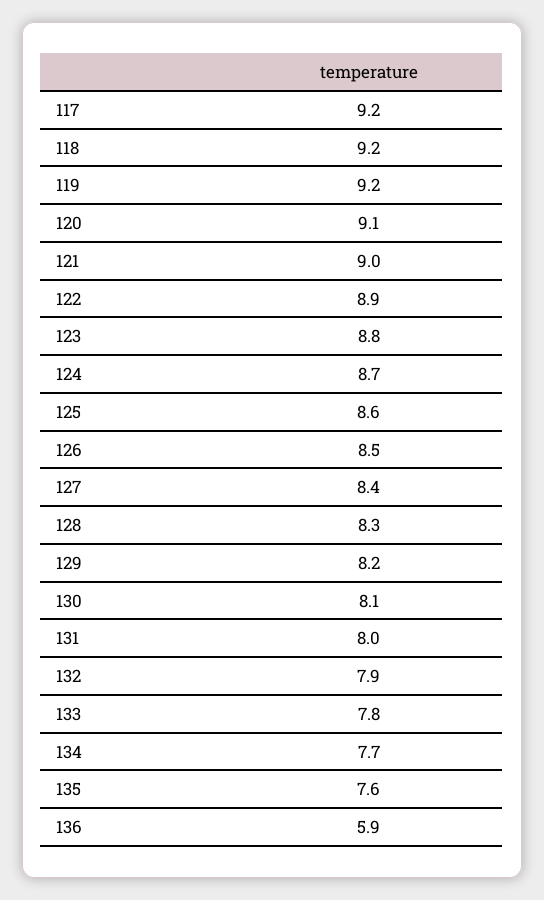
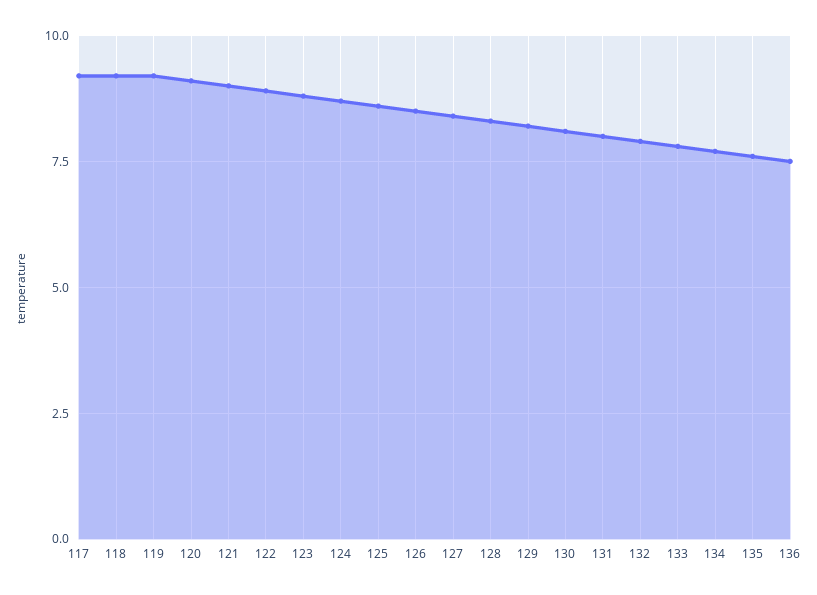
136: 5.9 -> 7.5

